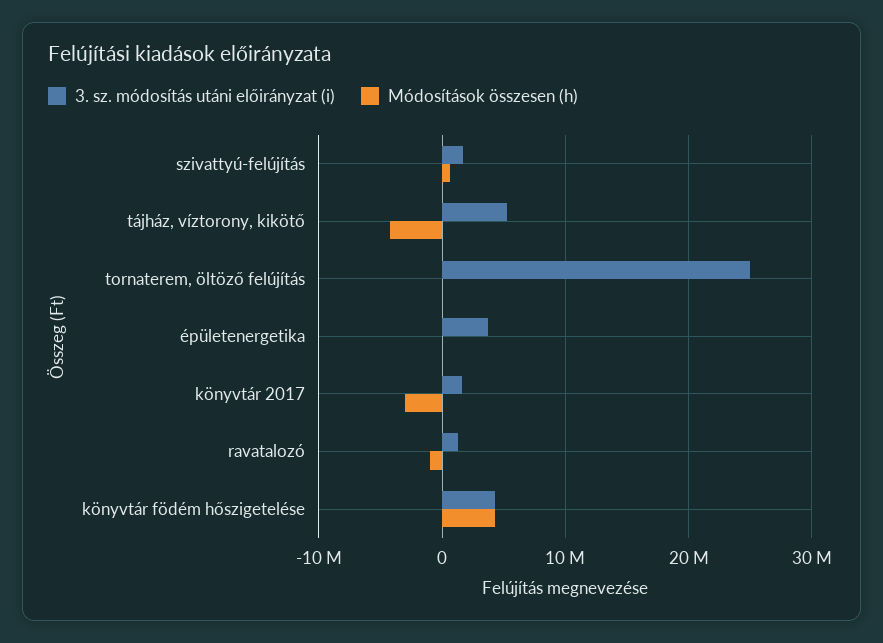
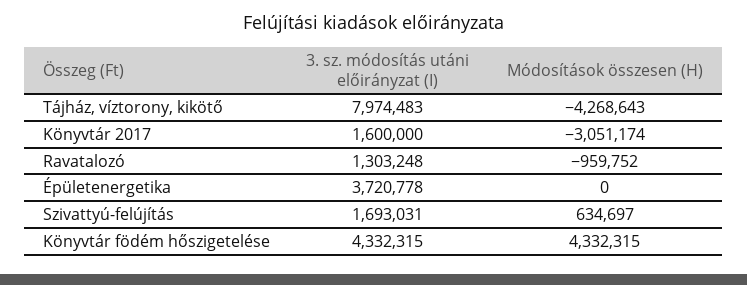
3. sz. módosítás utáni előirányzat (i), tájház, víztorony, kikötő: 5000000 -> 7974483
3. sz. módosítás utáni előirányzat (i), tornaterem, öltöző felújítás: 25000000 -> none
Módosítások összesen (h), tornaterem, öltöző felújítás: 0 -> none

